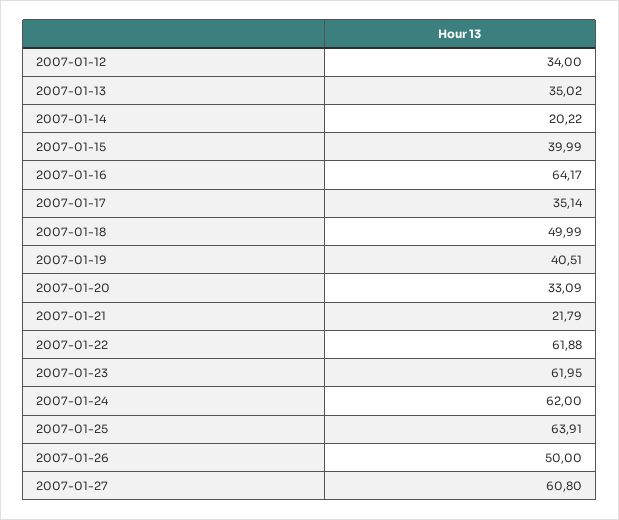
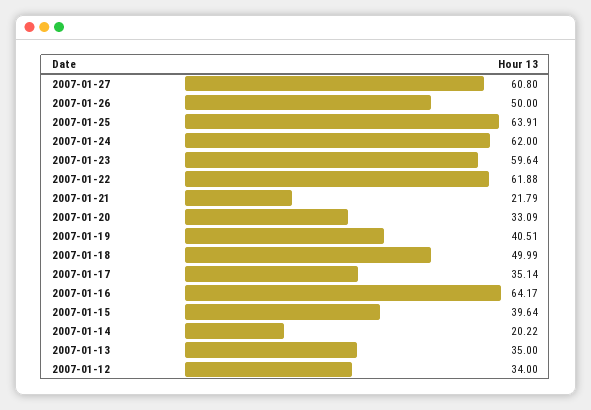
2007-01-13: 35.02 -> 35
2007-01-15: 39.99 -> 39.64
2007-01-23: 61.95 -> 59.64

